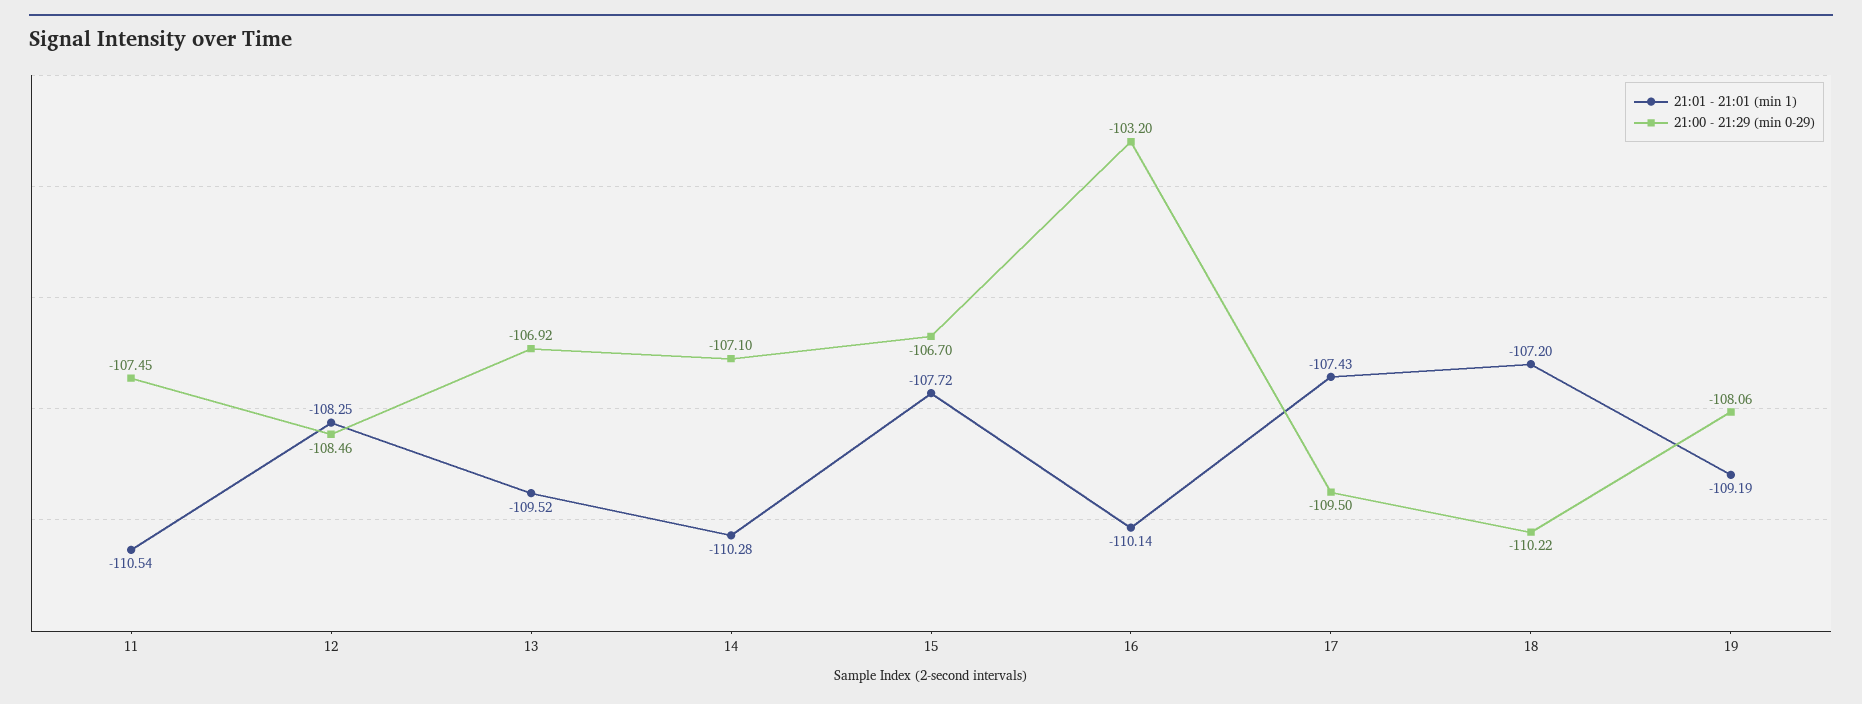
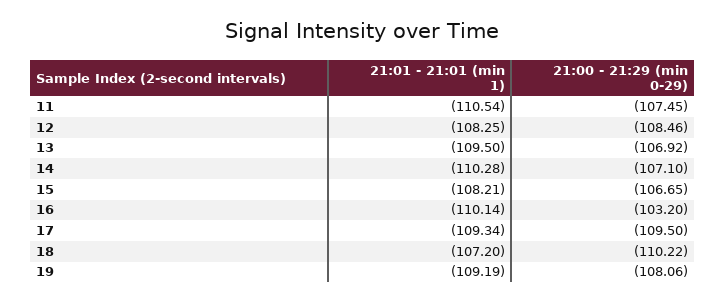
21:01 - 21:01 (min 1), 13: -109.52 -> -109.5
21:01 - 21:01 (min 1), 15: -107.72 -> -108.21
21:00 - 21:29 (min 0-29), 15: -106.7 -> -106.65
21:01 - 21:01 (min 1), 17: -107.43 -> -109.34

